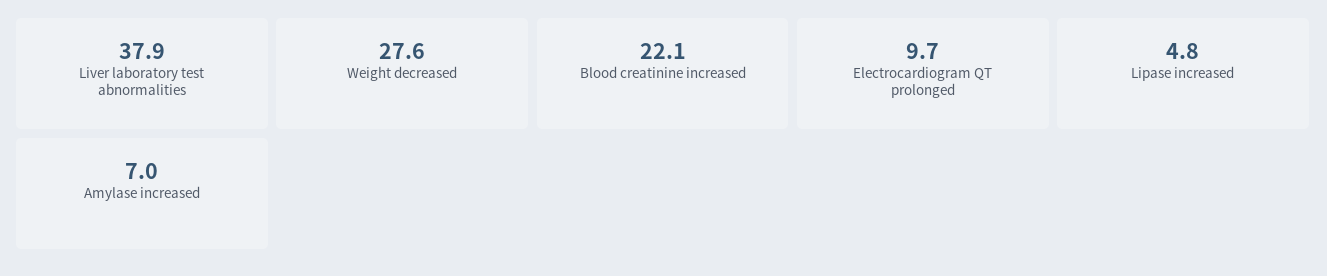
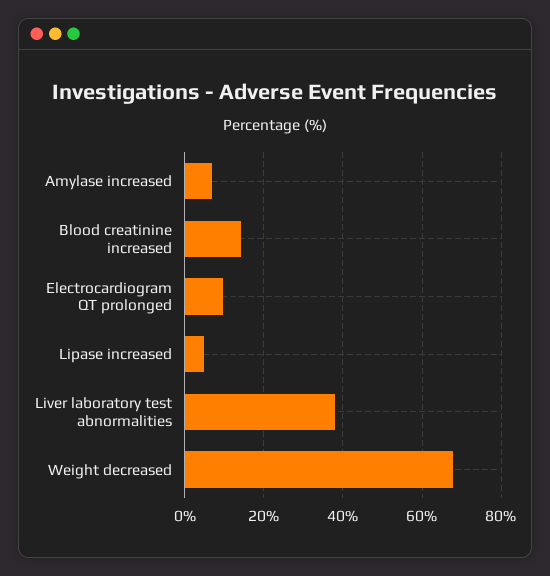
Weight decreased: 27.6 -> 68
Blood creatinine increased: 22.1 -> 14

